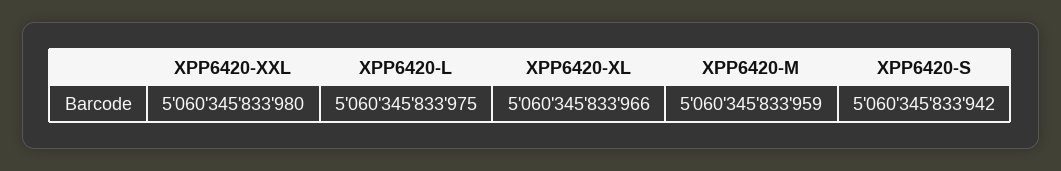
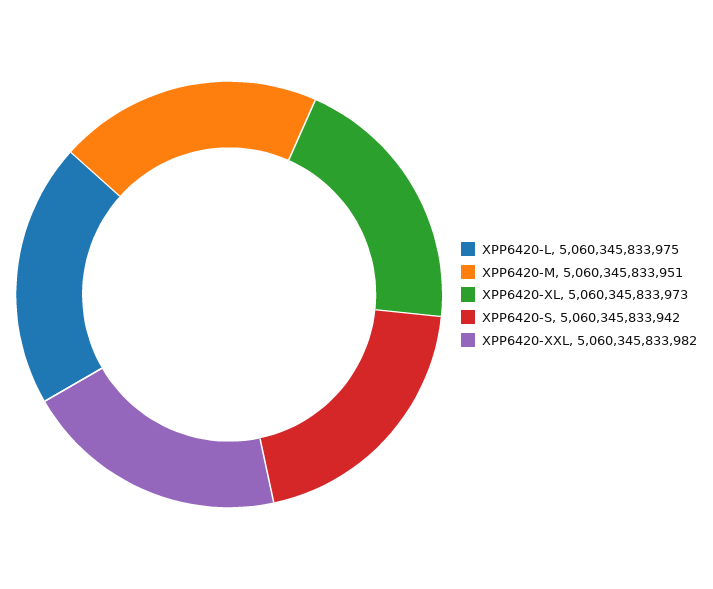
XPP6420-XXL: 5060345833980 -> 5060345833982
XPP6420-XL: 5060345833966 -> 5060345833973
XPP6420-M: 5060345833959 -> 5060345833951

